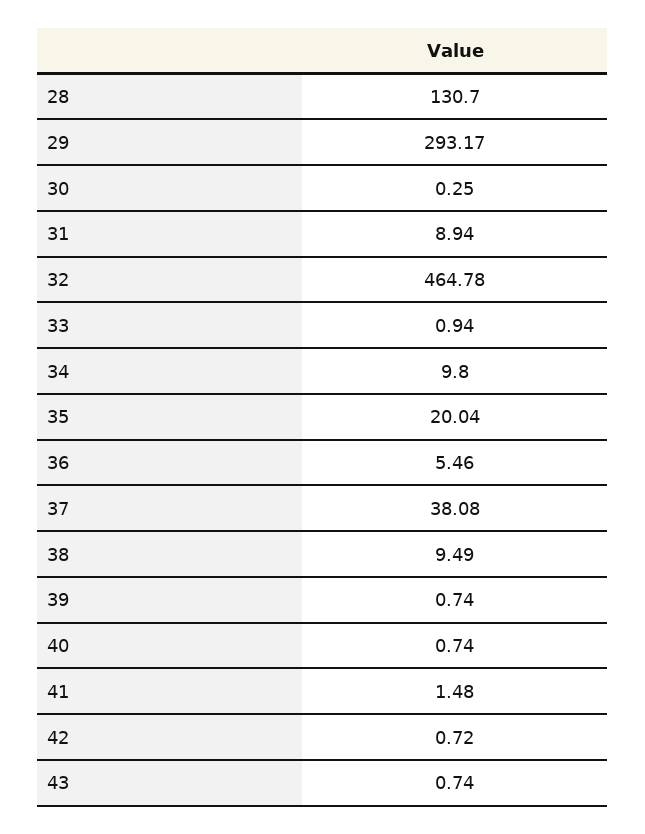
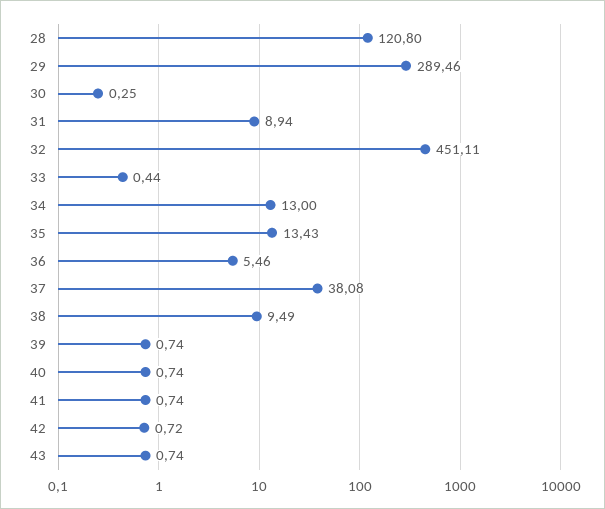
28: 130.7 -> 120.8
29: 293.17 -> 289.46
32: 464.78 -> 451.11
33: 0.94 -> 0.44
34: 9.8 -> 13
35: 20.04 -> 13.43
41: 1.48 -> 0.74

